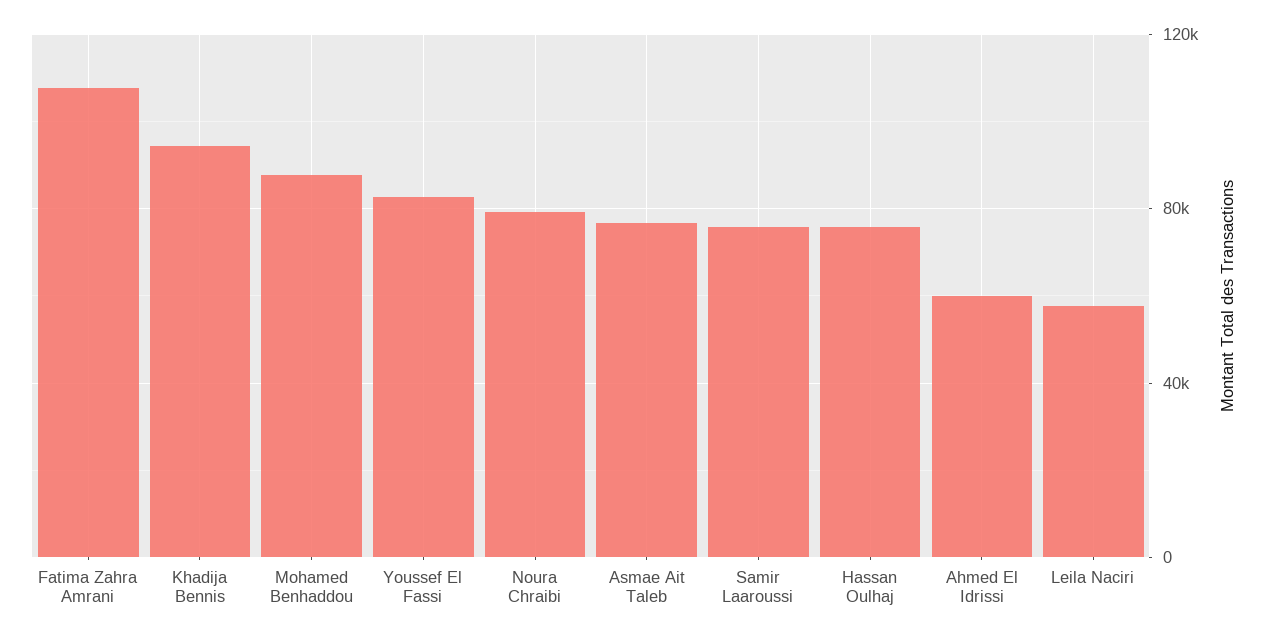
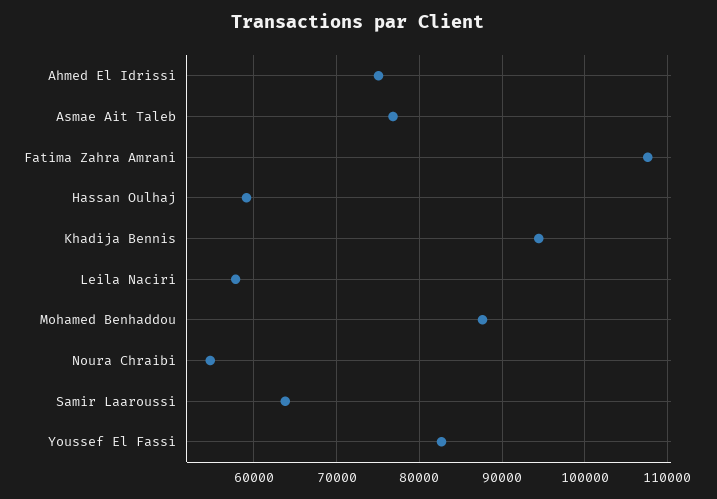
Noura Chraibi: 80000 -> 55000
Samir Laaroussi: 75000 -> 64000
Hassan Oulhaj: 75000 -> 59000
Ahmed El Idrissi: 60000 -> 75000

